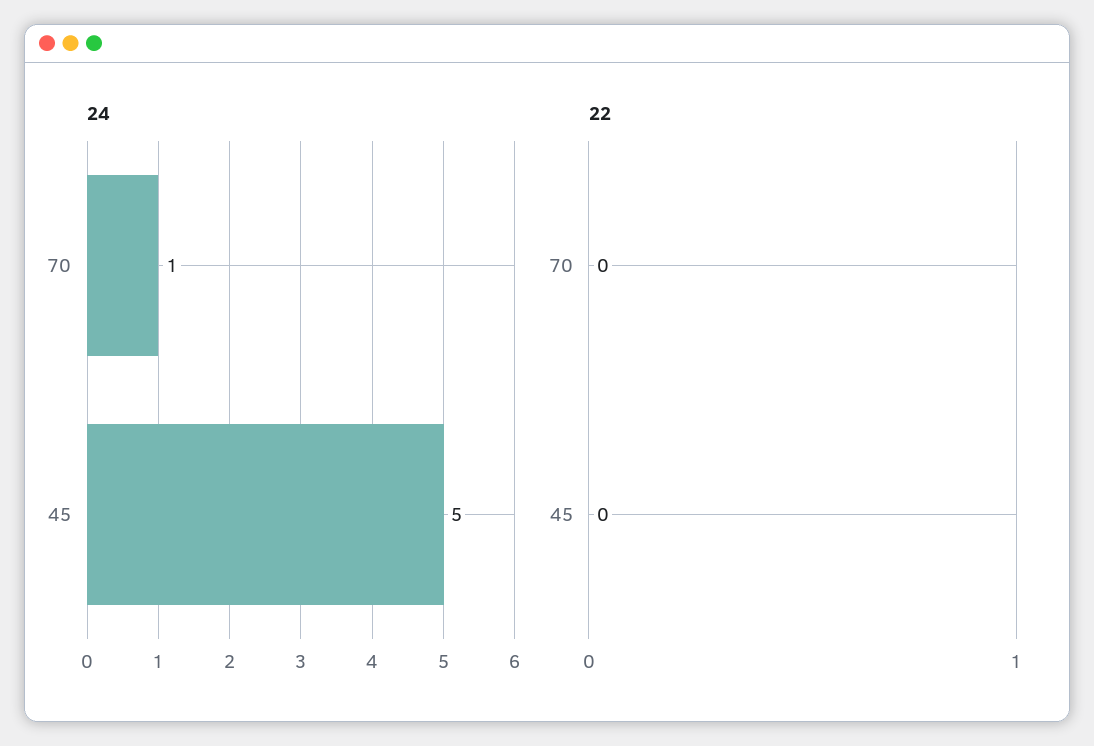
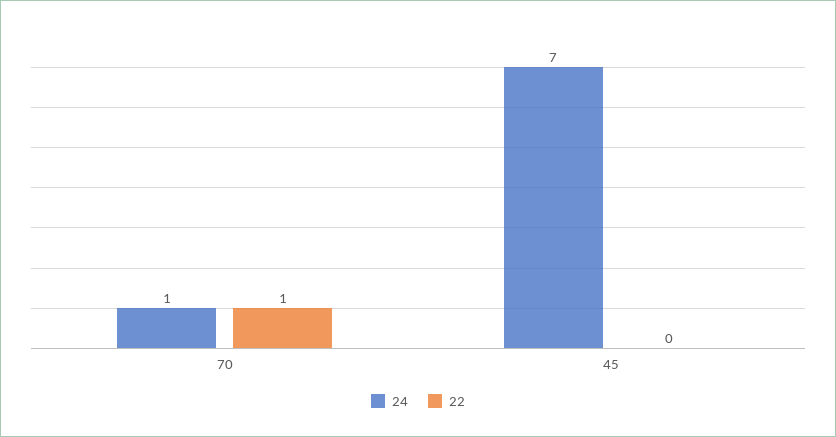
24, 45: 5 -> 7
22, 70: 0 -> 1

